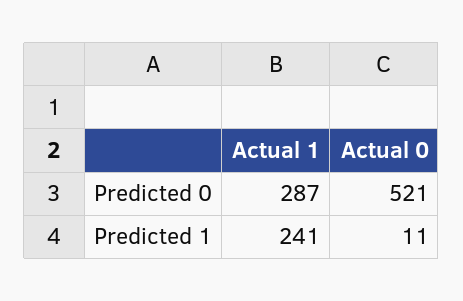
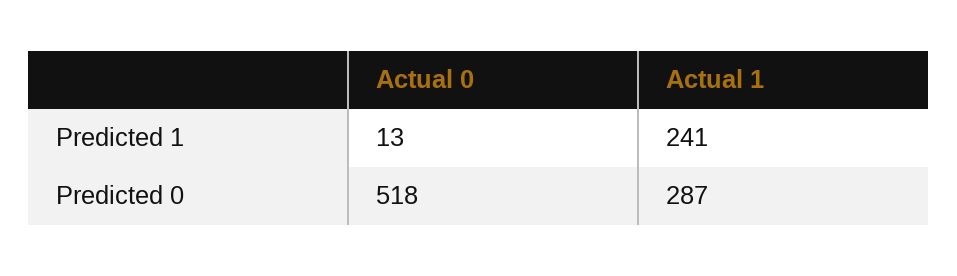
Actual 0, Predicted 0: 521 -> 518
Actual 0, Predicted 1: 11 -> 13

